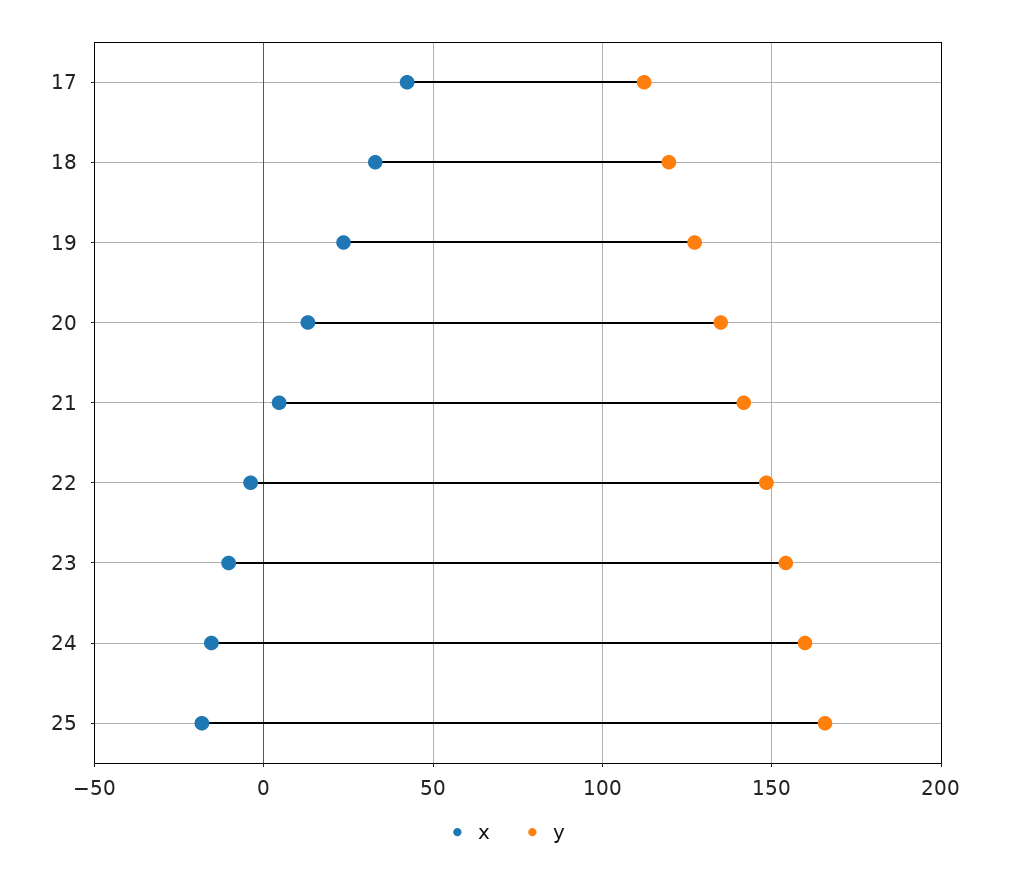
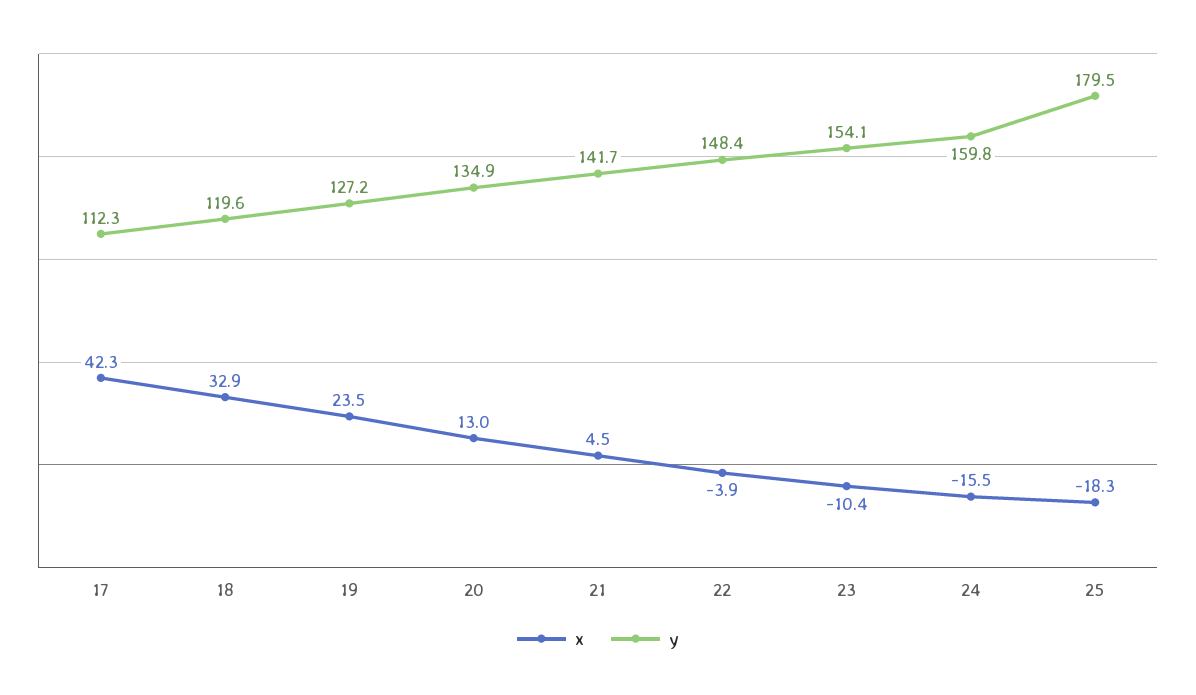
y, 25: 165 -> 179.5

